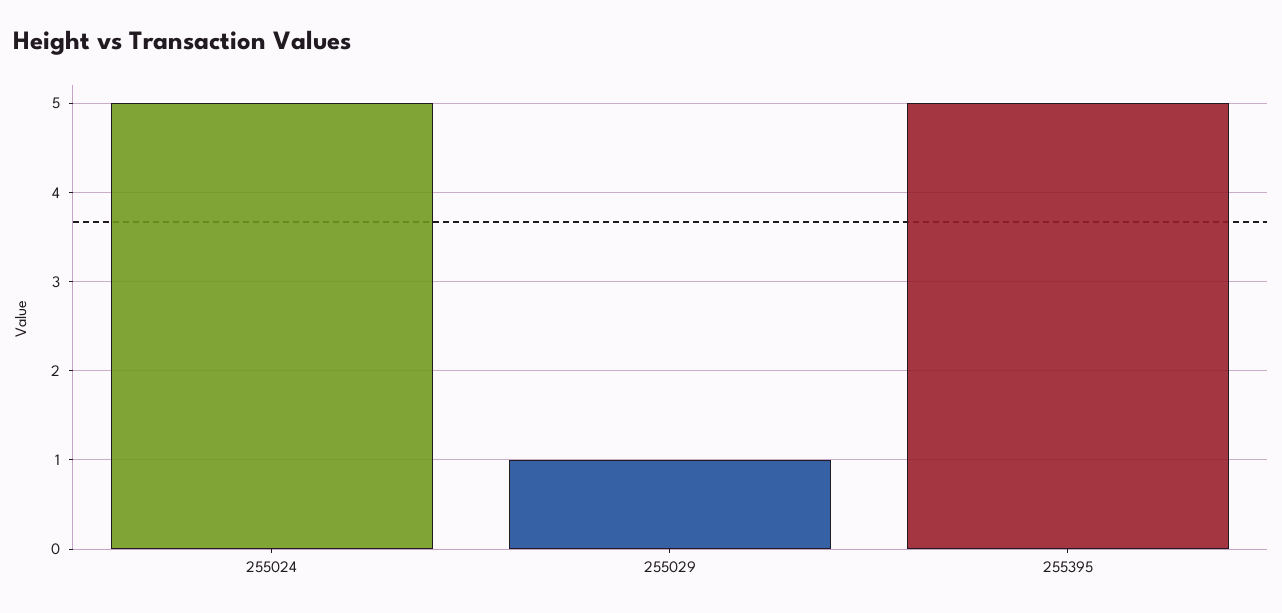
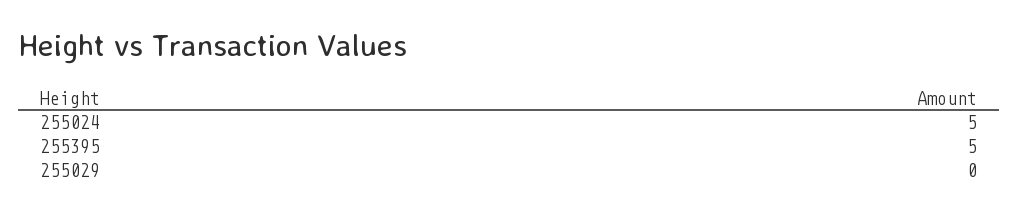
255029: 1 -> 0

